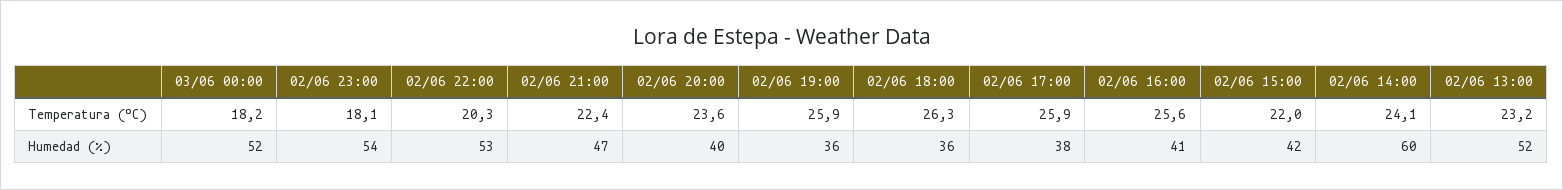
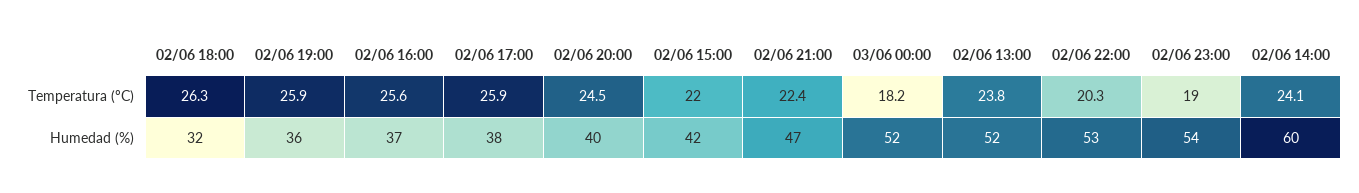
02/06 23:00, Temperatura (ºC): 18.1 -> 19
02/06 20:00, Temperatura (ºC): 23.6 -> 24.5
02/06 13:00, Temperatura (ºC): 23.2 -> 23.8
02/06 18:00, Humedad (%): 36 -> 32
02/06 16:00, Humedad (%): 41 -> 37

